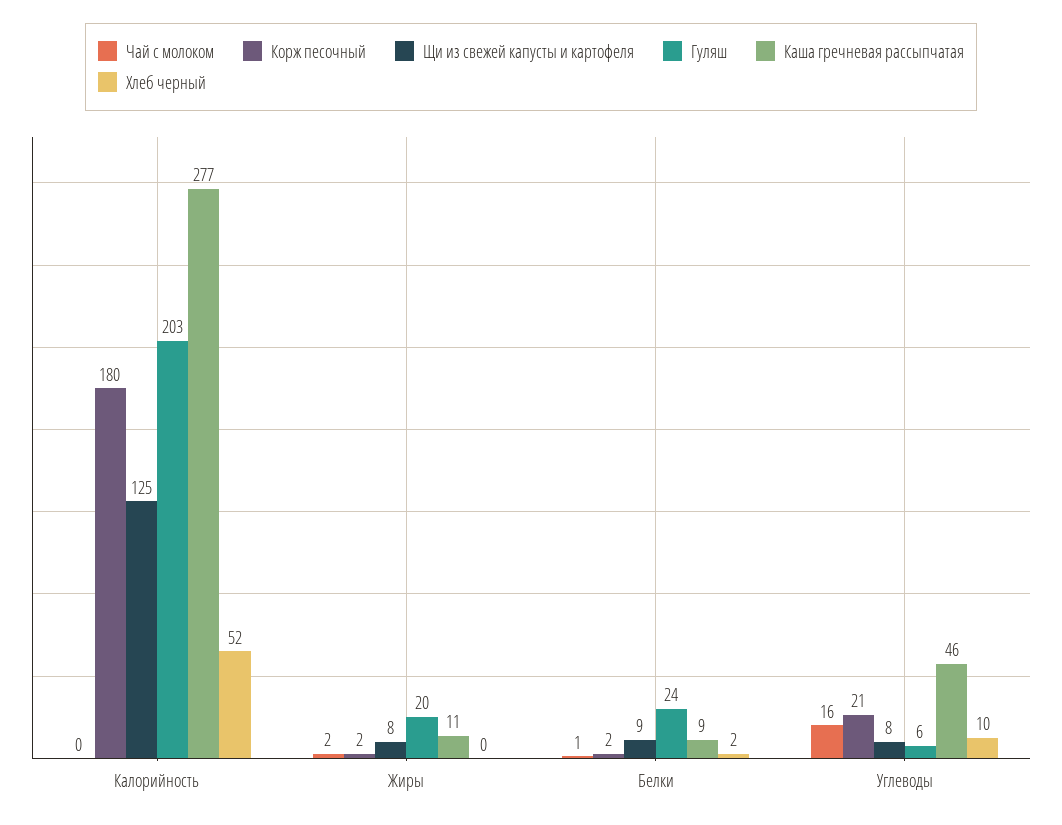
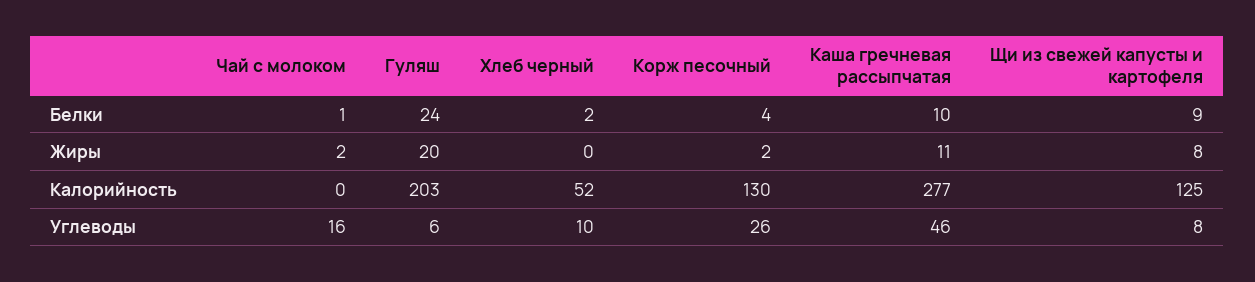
Корж песочный, Калорийность: 180 -> 130
Корж песочный, Белки: 2 -> 4
Каша гречневая рассыпчатая, Белки: 9 -> 10
Корж песочный, Углеводы: 21 -> 26

